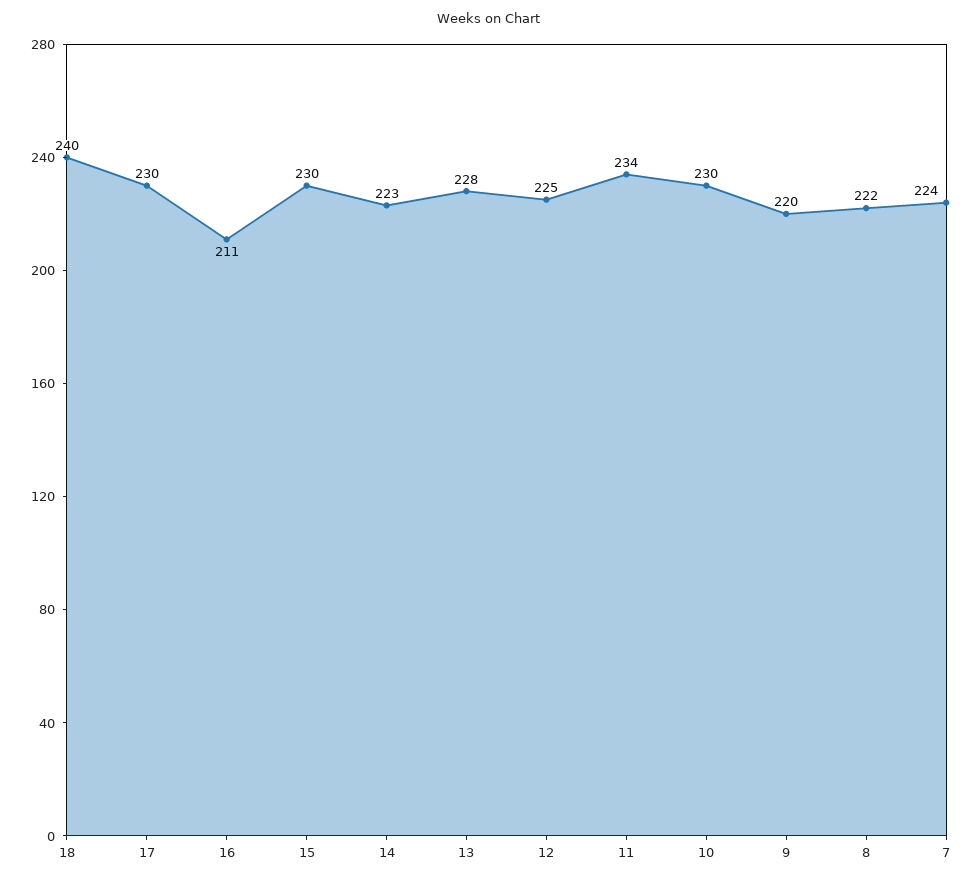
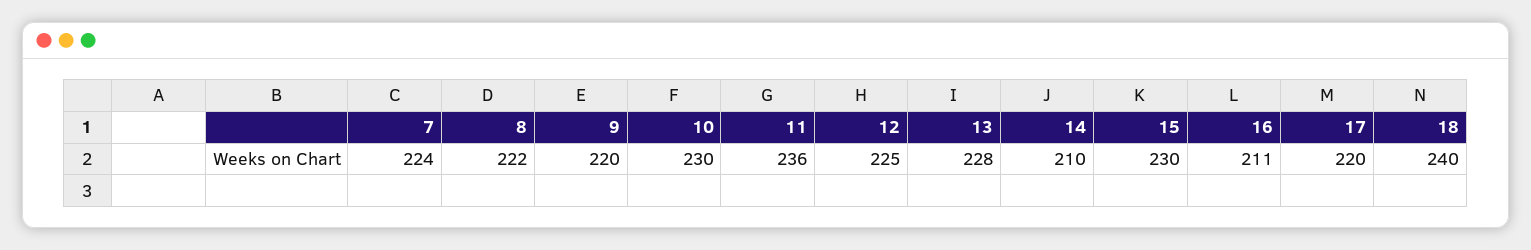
17: 230 -> 220
14: 223 -> 210
11: 234 -> 236

